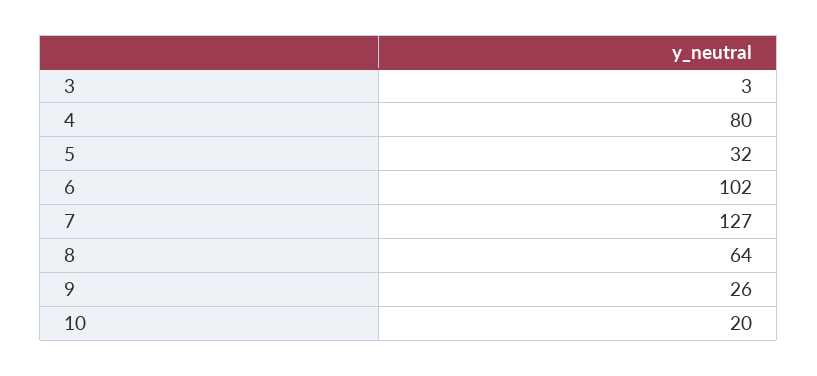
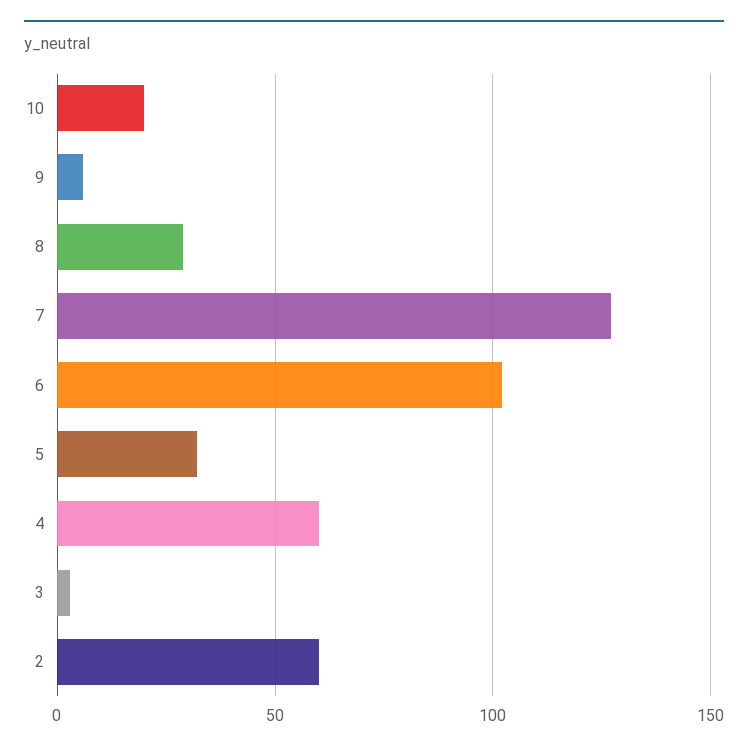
4: 80 -> 60
8: 64 -> 30
9: 26 -> 5
2: none -> 60

